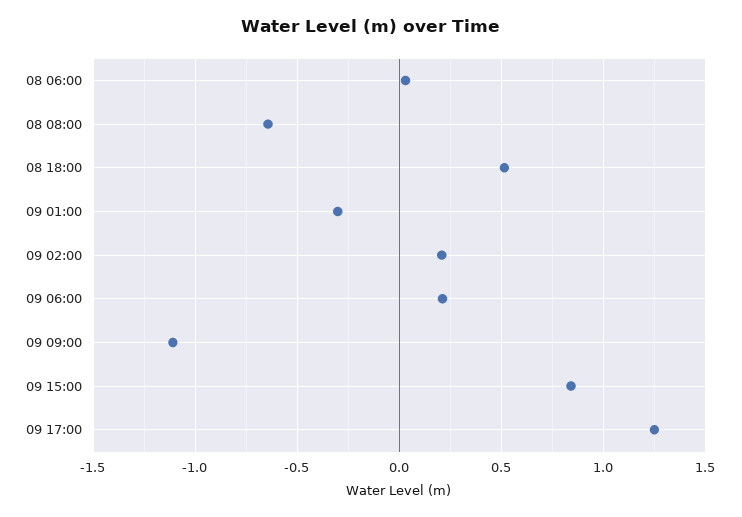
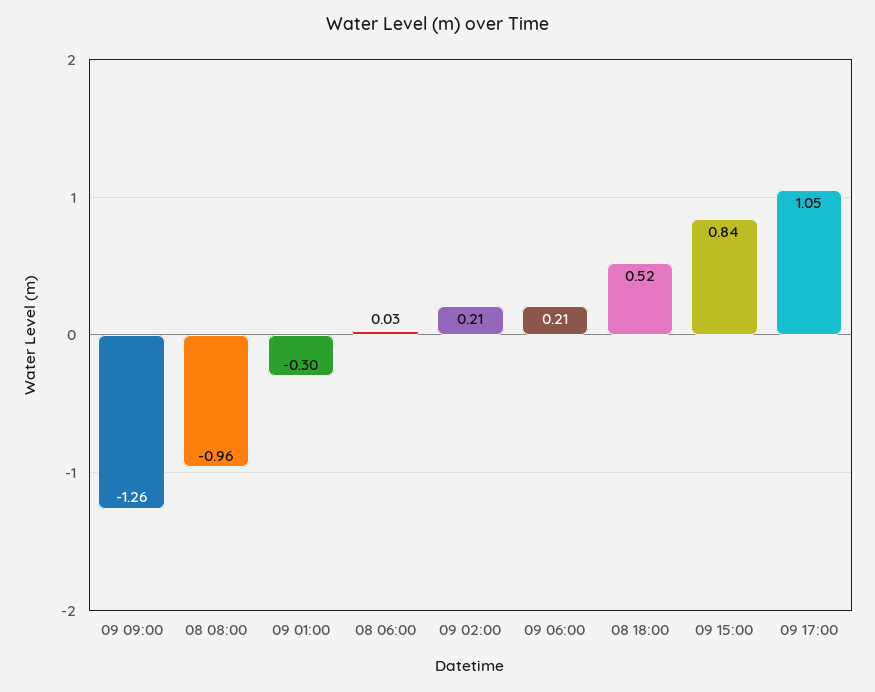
08 08:00: -0.65 -> -0.96
09 09:00: -1.1 -> -1.26
09 17:00: 1.25 -> 1.05

